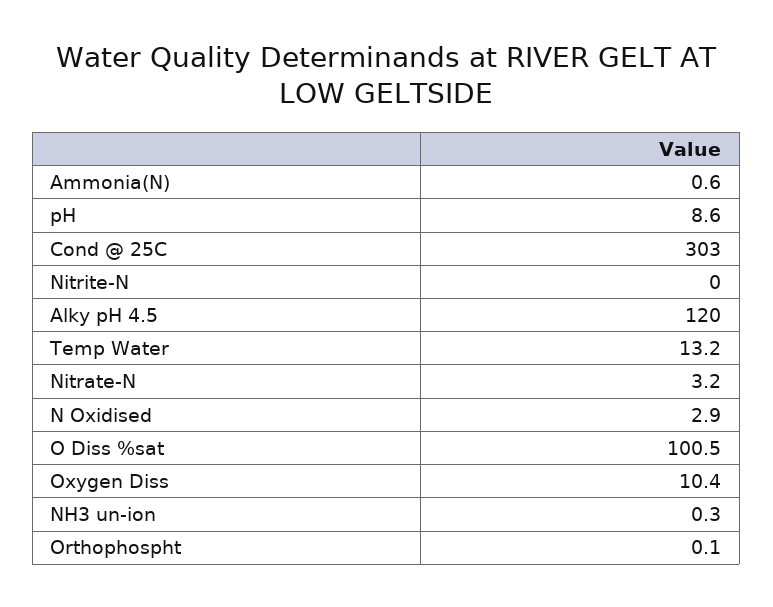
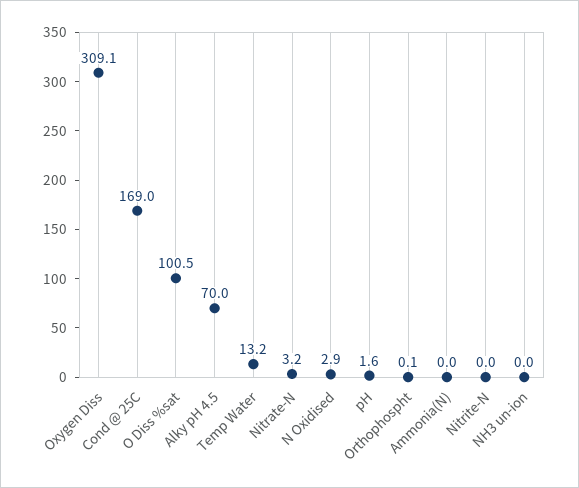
Ammonia(N): 0.6 -> 0
pH: 8.6 -> 1.6
Cond @ 25C: 303 -> 169
Alky pH 4.5: 120 -> 70
Oxygen Diss: 10.4 -> 309.1
NH3 un-ion: 0.3 -> 0

